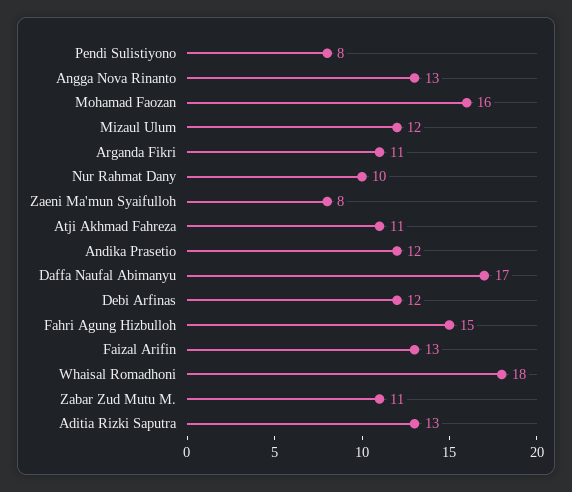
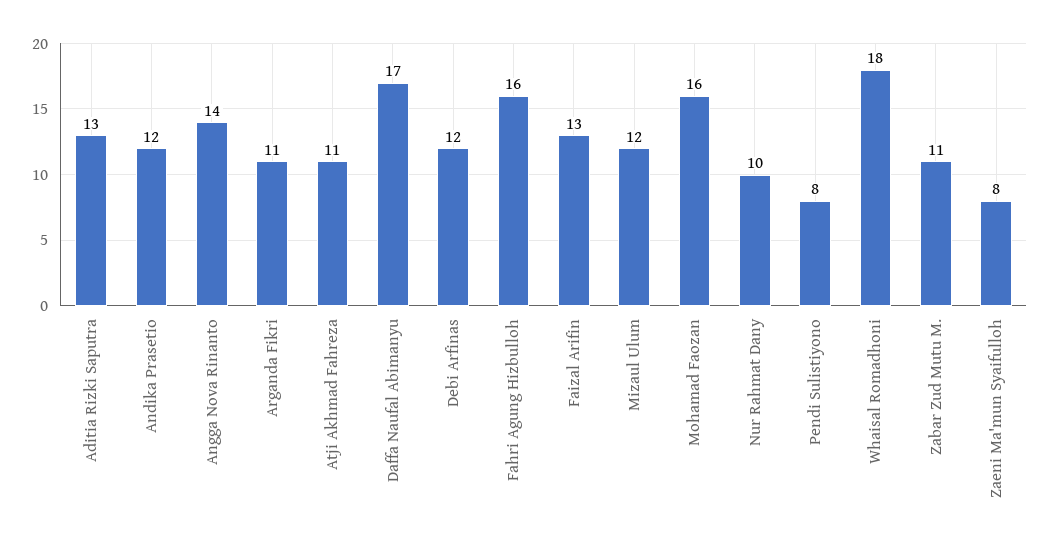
Angga Nova Rinanto: 13 -> 14
Fahri Agung Hizbulloh: 15 -> 16

